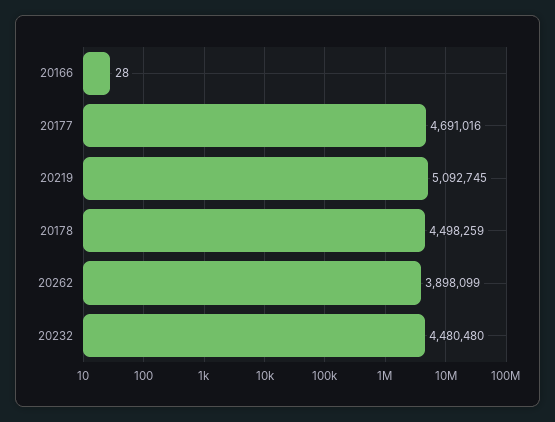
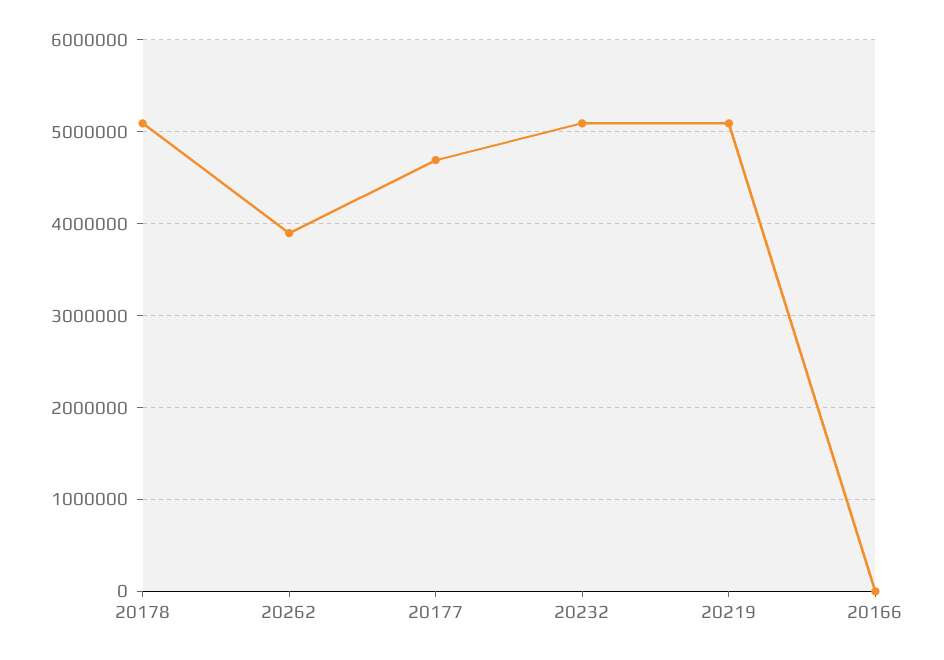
20178: 4498259 -> 5100000
20232: 4480480 -> 5100000

